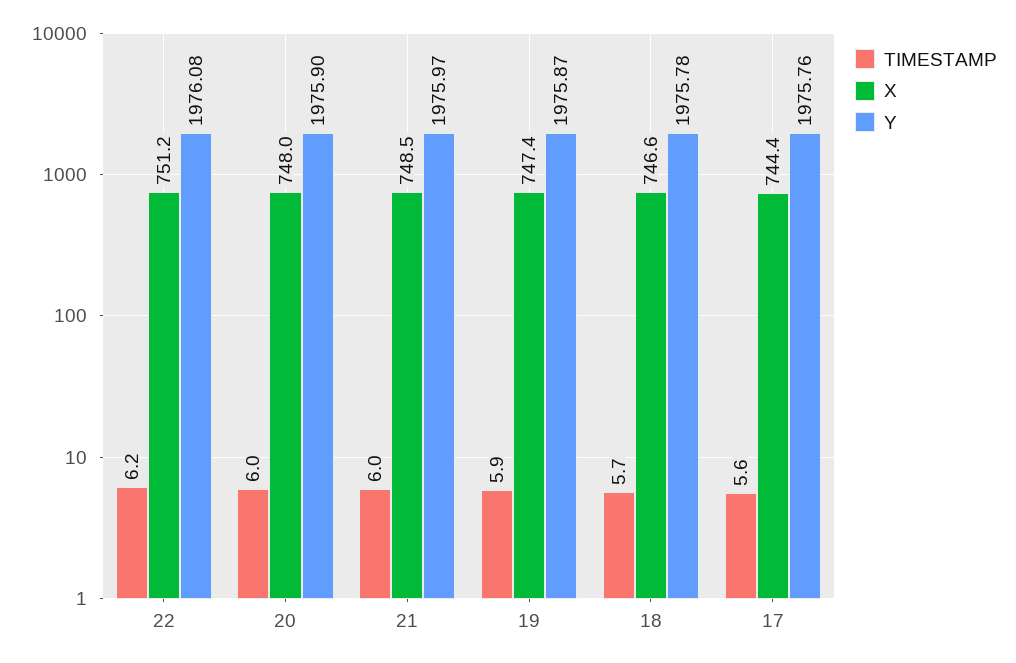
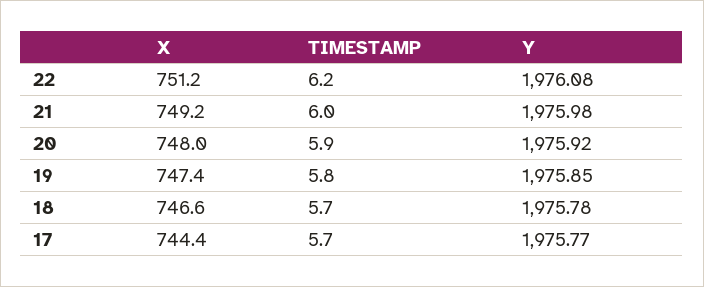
TIMESTAMP, 20: 6 -> 5.9
Y, 20: 1975.9 -> 1975.92
X, 21: 748.5 -> 749.2
Y, 21: 1975.97 -> 1975.98
TIMESTAMP, 19: 5.9 -> 5.8
Y, 19: 1975.87 -> 1975.85
TIMESTAMP, 17: 5.6 -> 5.7
Y, 17: 1975.76 -> 1975.77

